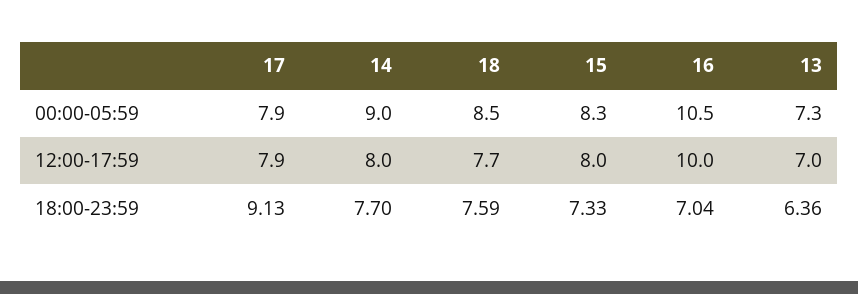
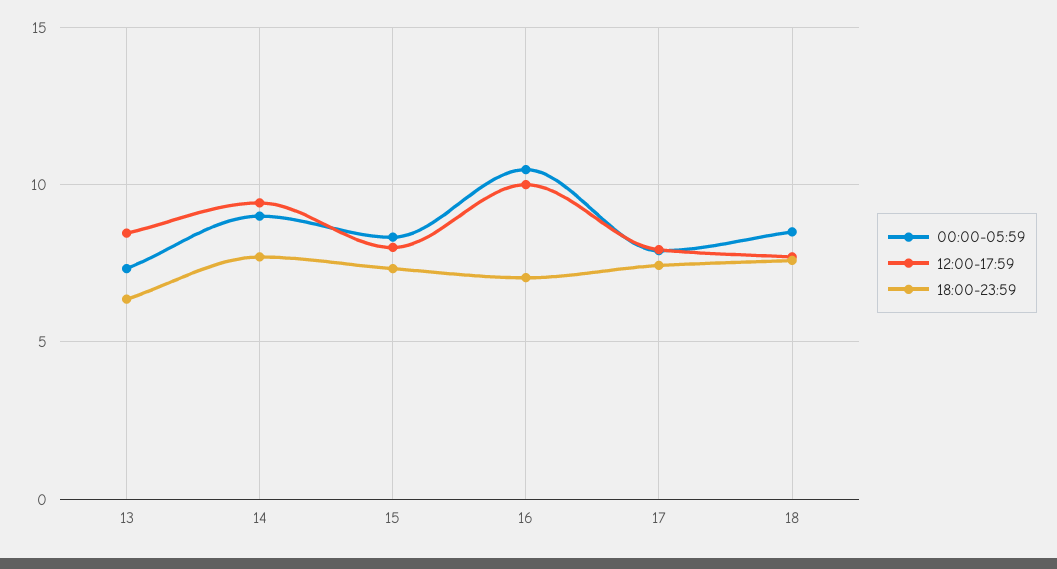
12:00-17:59, 14: 8 -> 9.5
12:00-17:59, 13: 7 -> 8.5
18:00-23:59, 17: 9.13 -> 7.5

